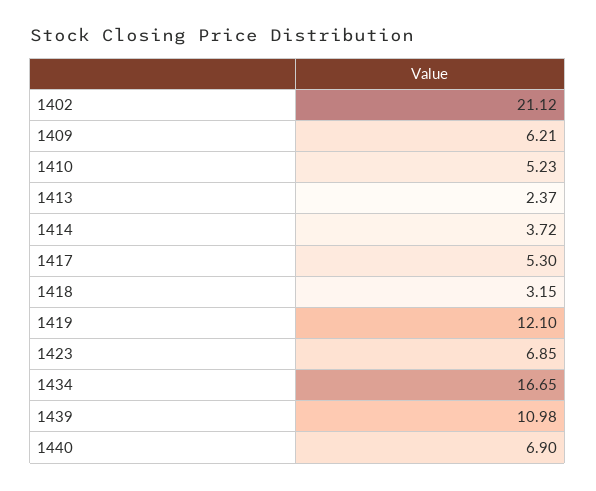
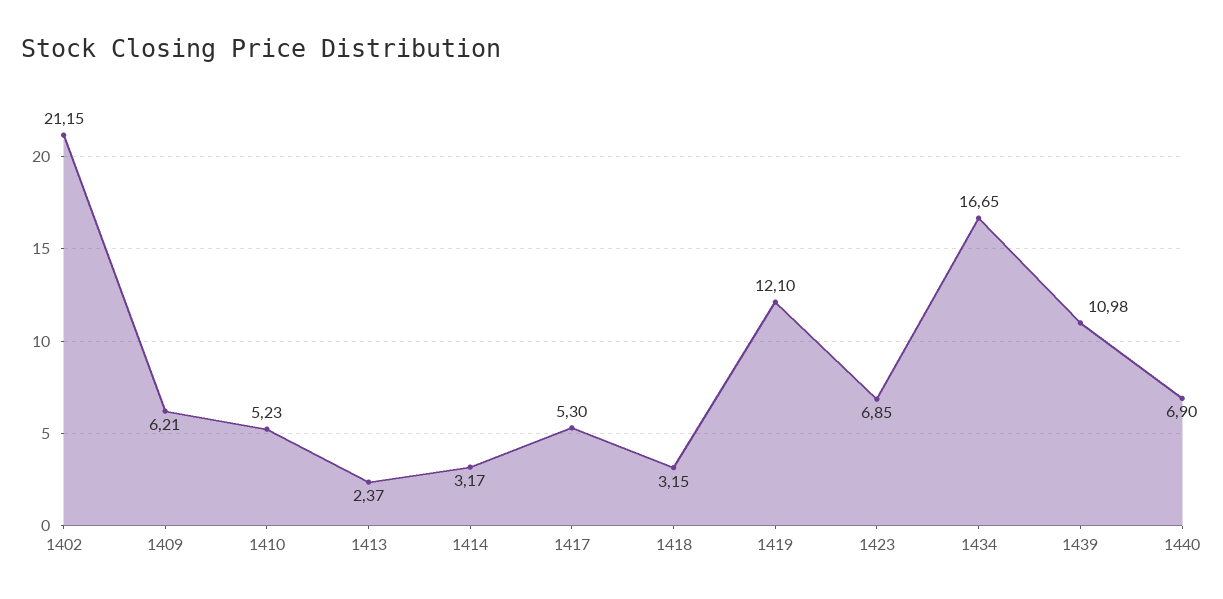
1402: 21.12 -> 21.15
1414: 3.72 -> 3.17

